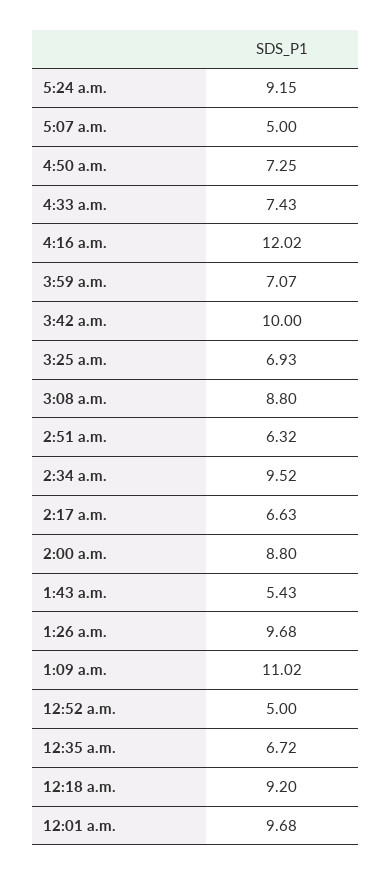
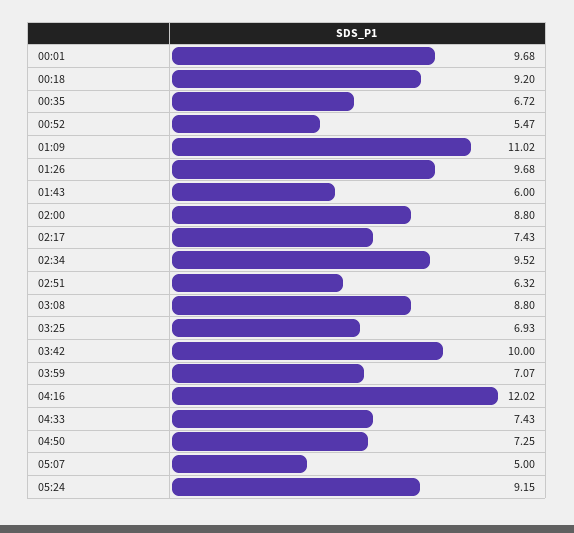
2:17 a.m.: 6.63 -> 7.43
1:43 a.m.: 5.43 -> 6
12:52 a.m.: 5 -> 5.47

